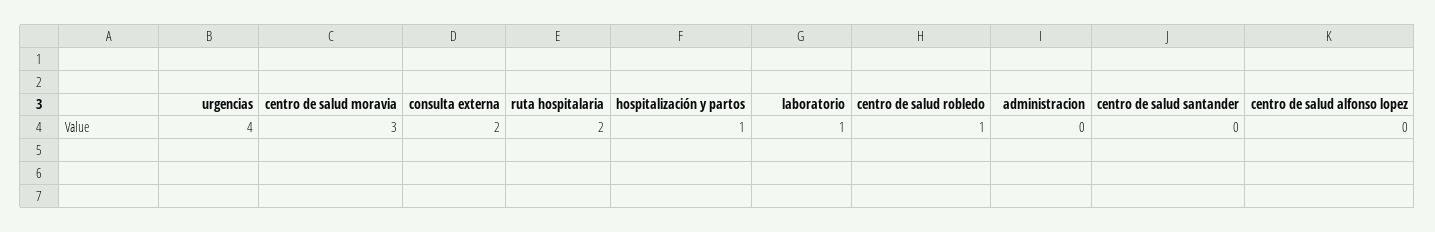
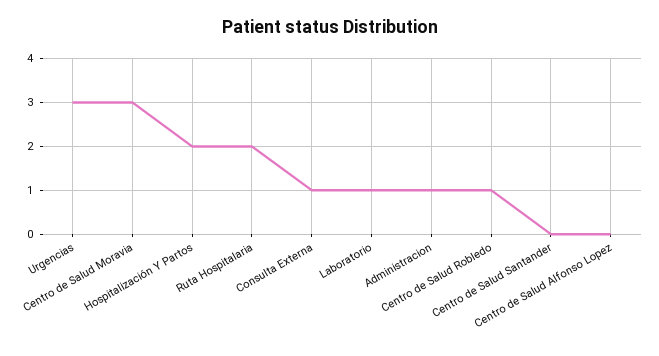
urgencias: 4 -> 3
consulta externa: 2 -> 1
hospitalización y partos: 1 -> 2
administracion: 0 -> 1

